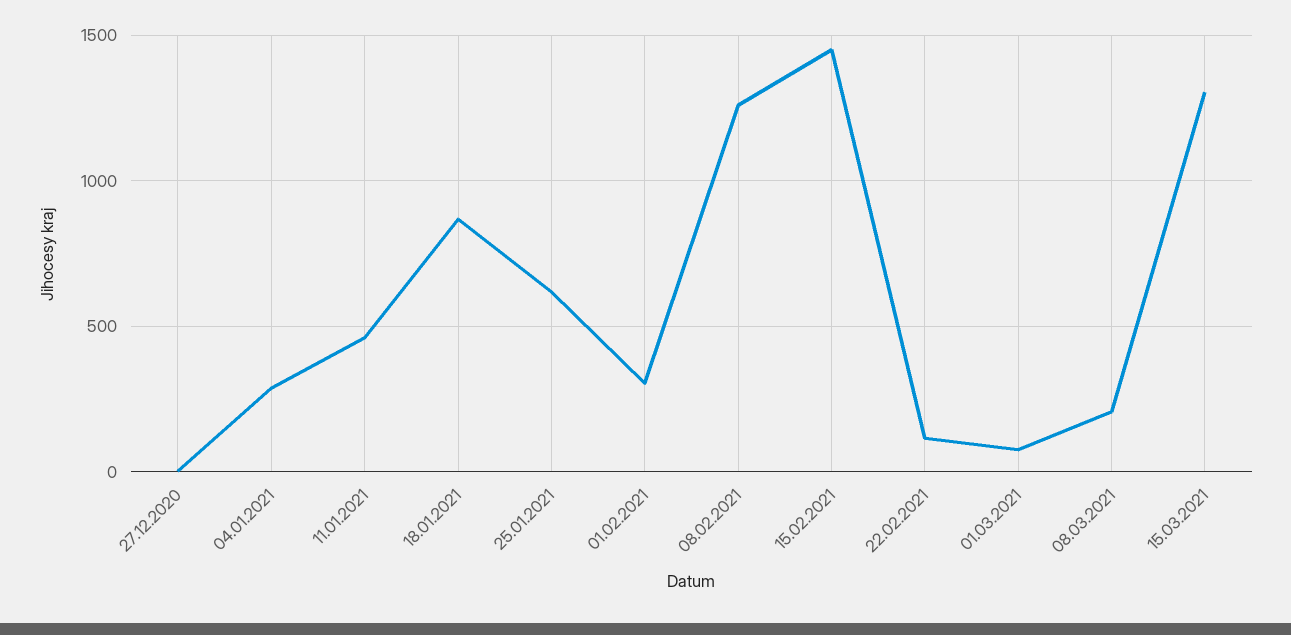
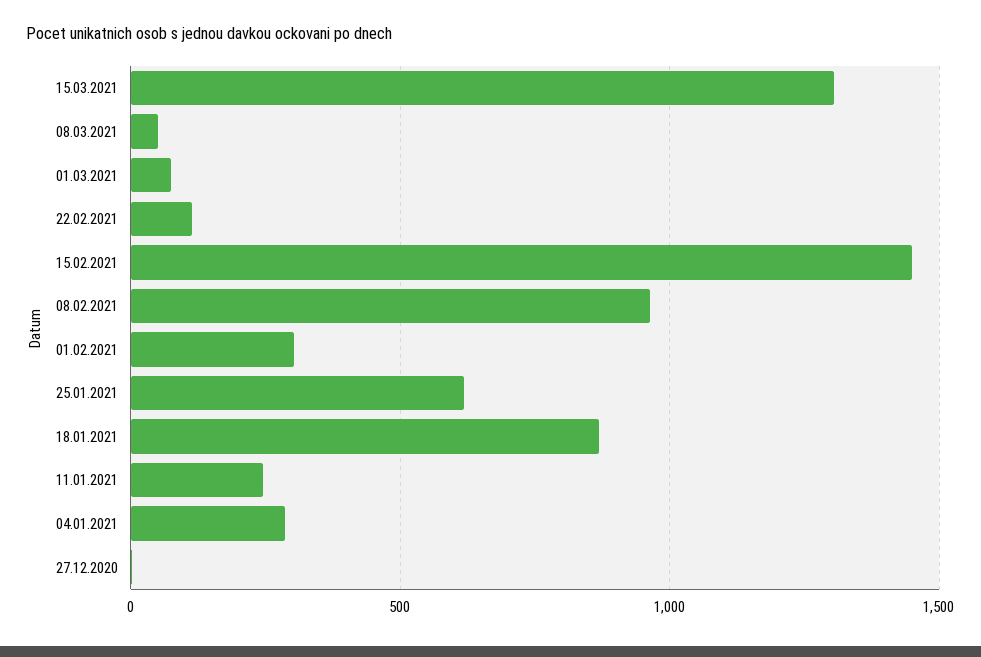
11.01.2021: 450 -> 250
08.02.2021: 1250 -> 950
08.03.2021: 200 -> 50

